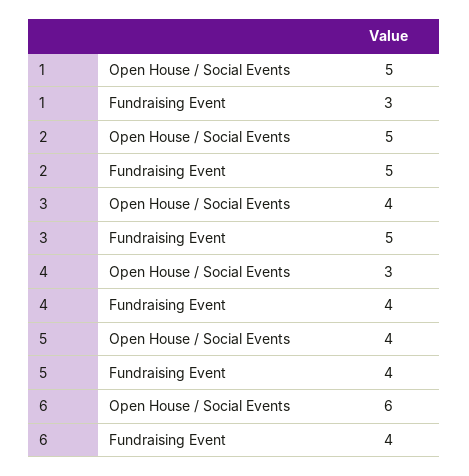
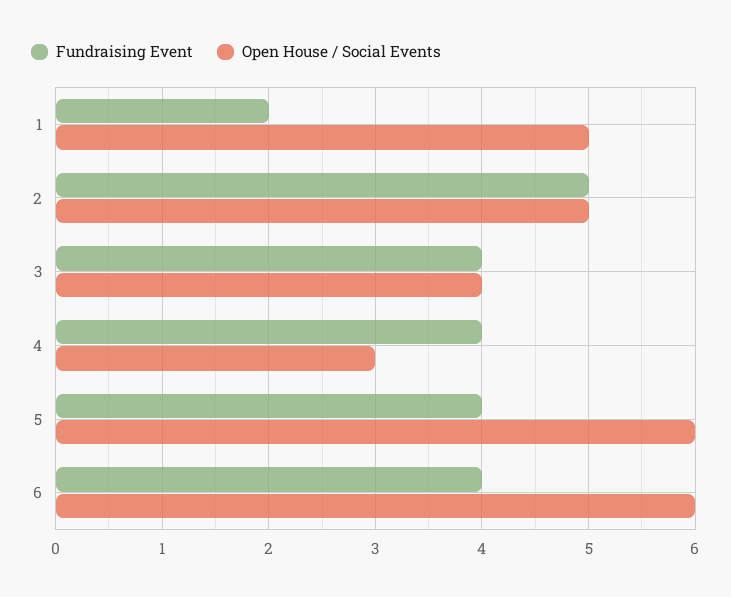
Fundraising Event, 1: 3 -> 2
Fundraising Event, 3: 5 -> 4
Open House / Social Events, 5: 4 -> 6

